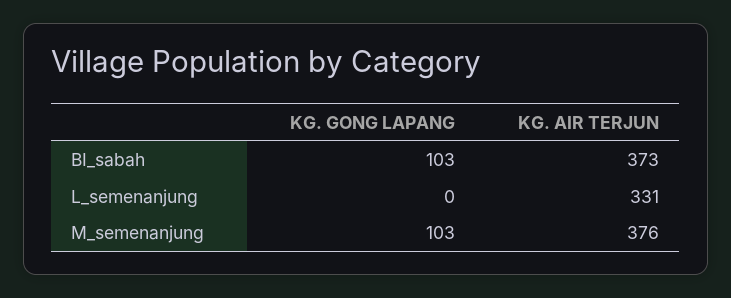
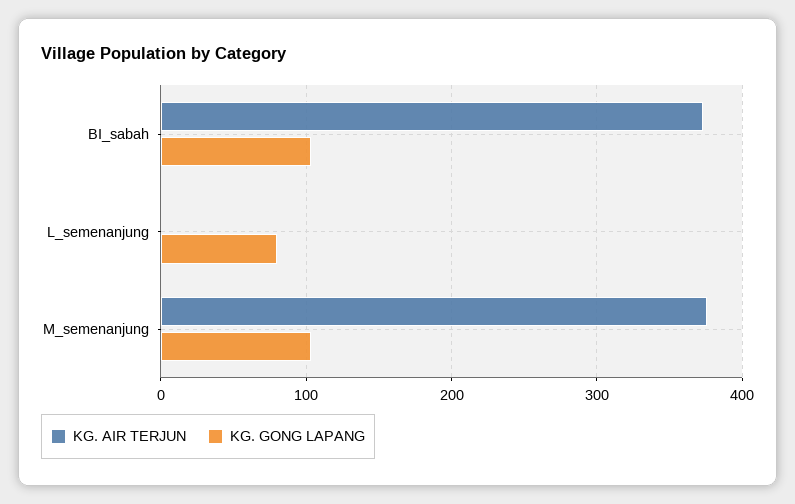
KG. GONG LAPANG, L_semenanjung: 0 -> 80
KG. AIR TERJUN, L_semenanjung: 331 -> 0

